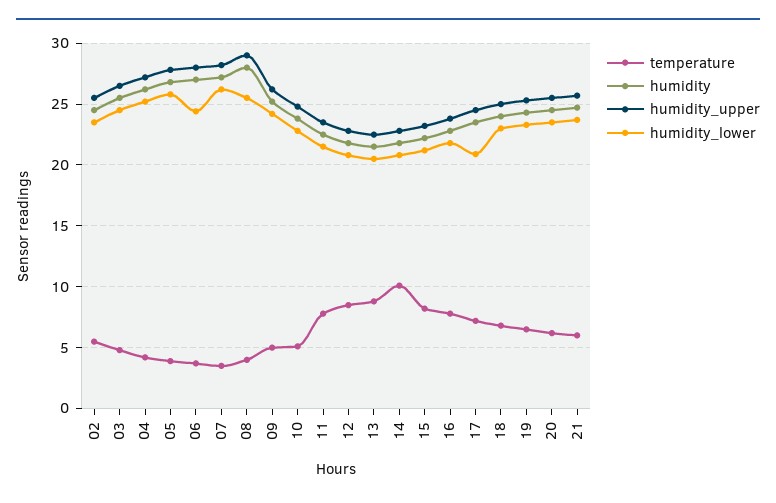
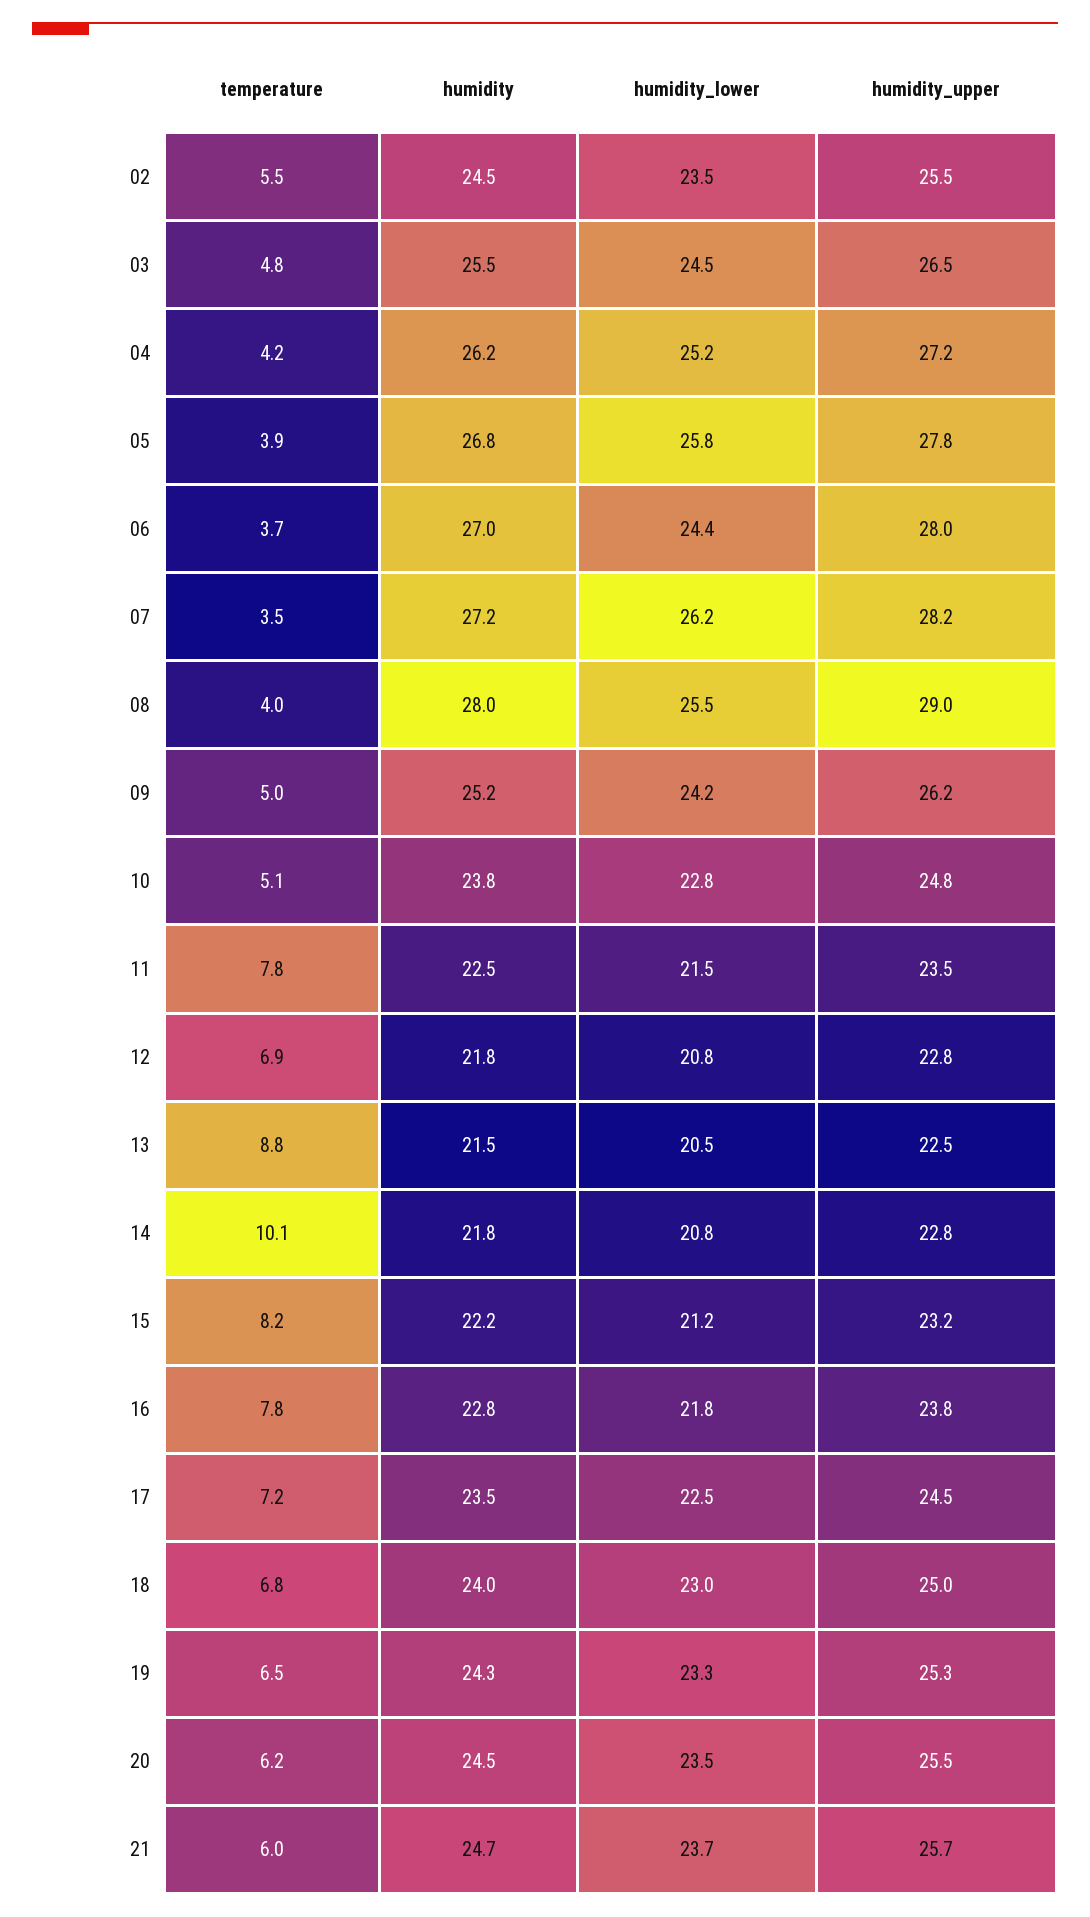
temperature, 12: 8.5 -> 6.9
humidity_lower, 17: 21 -> 22.5

